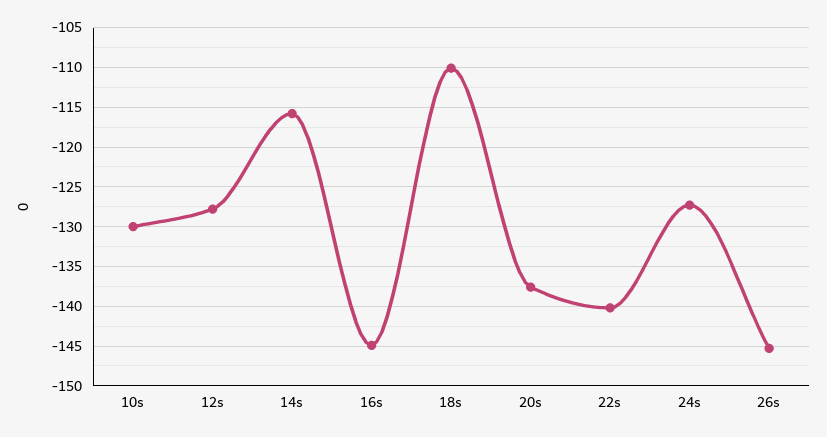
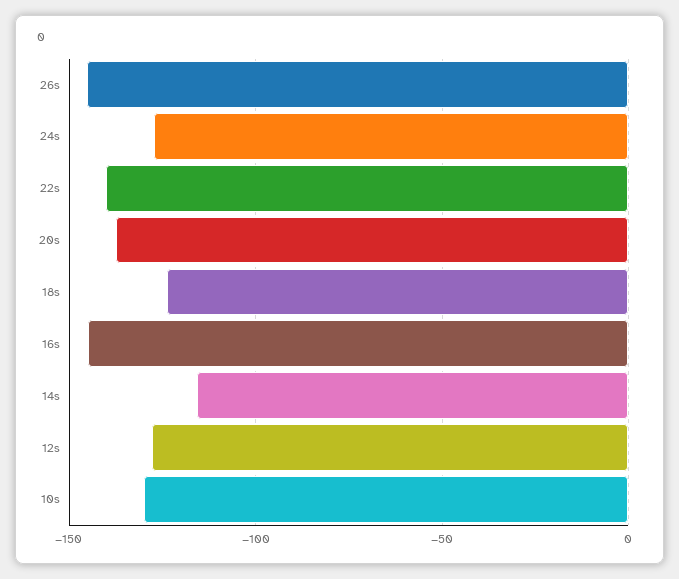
18s: -110 -> -125

